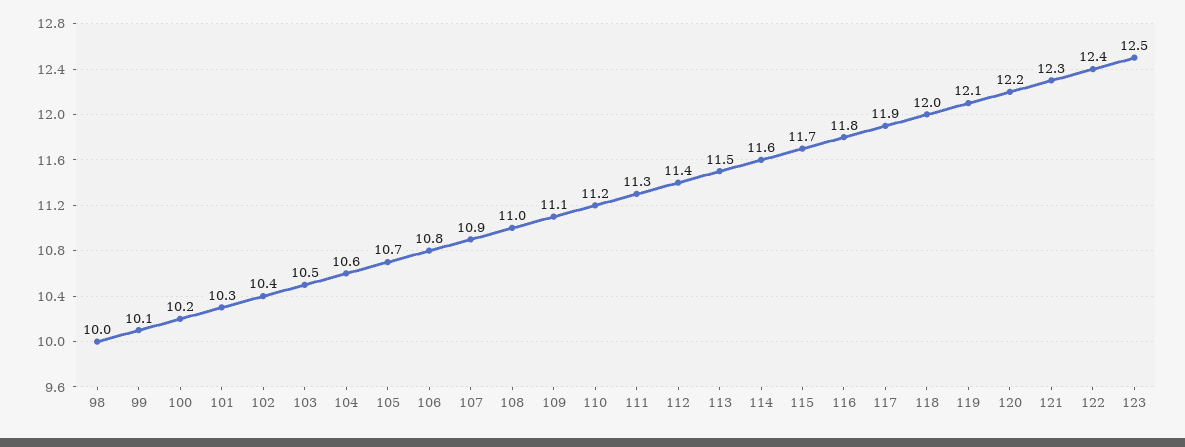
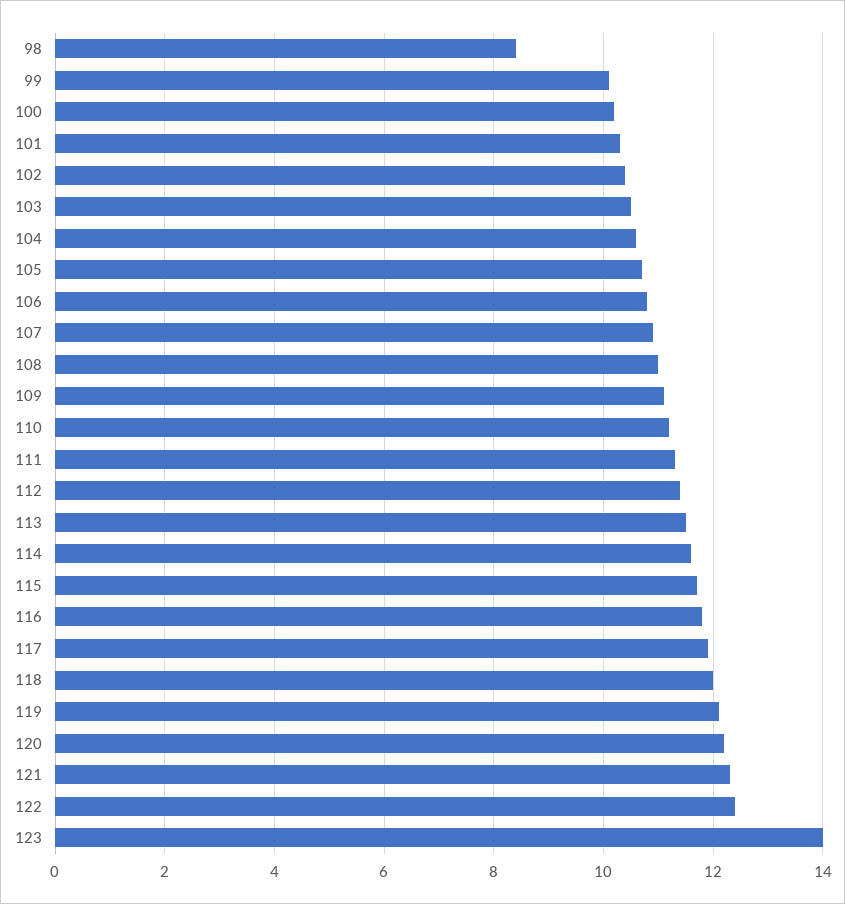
98: 10 -> 8.5
123: 12.5 -> 14

